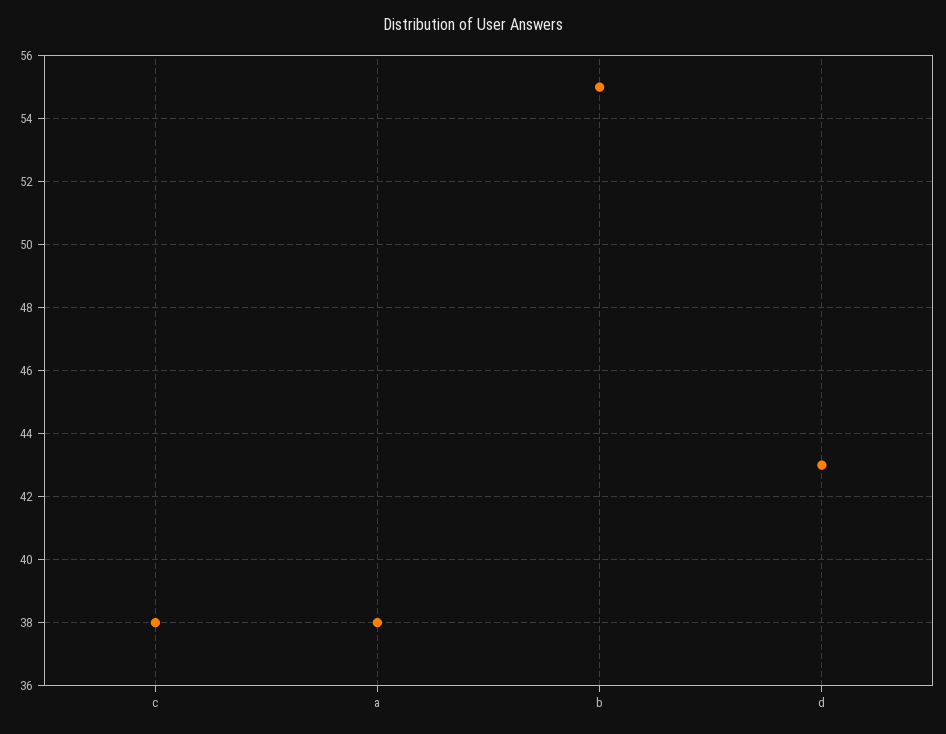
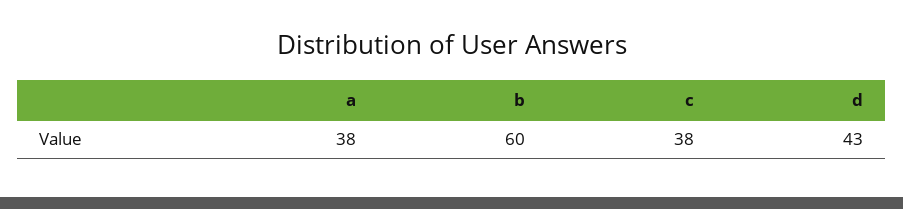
b: 55 -> 60

